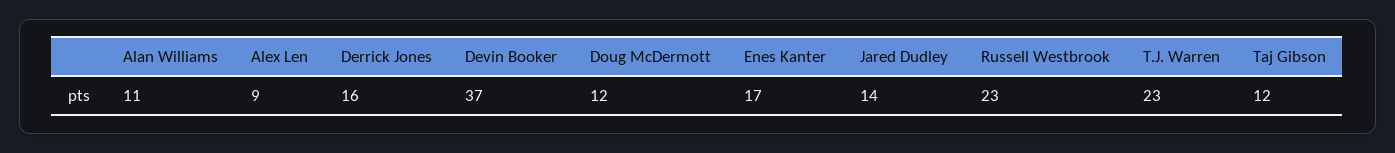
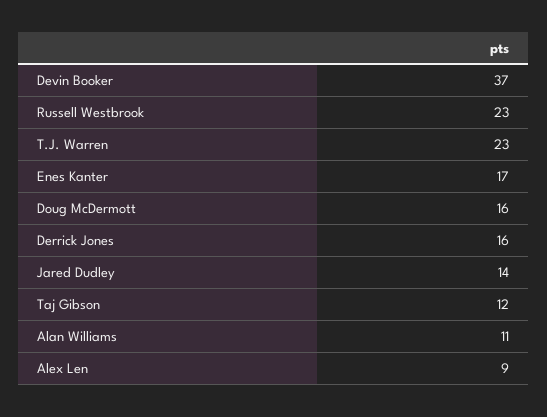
Doug McDermott: 12 -> 16

